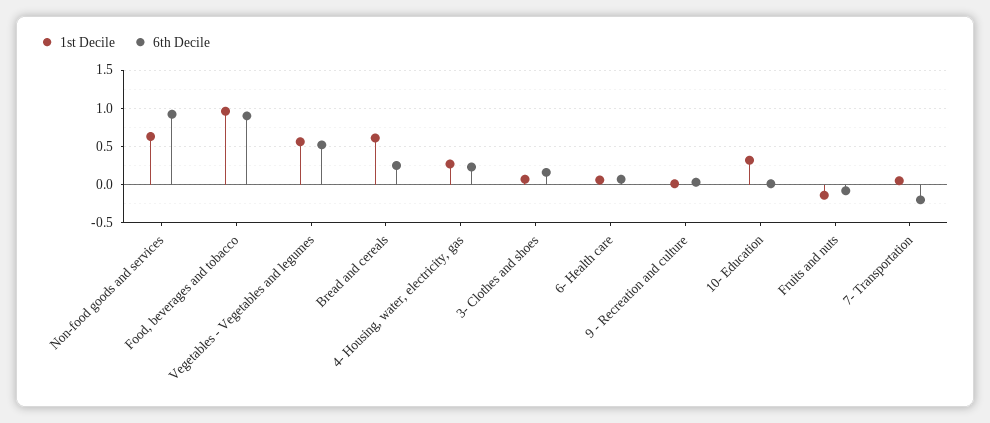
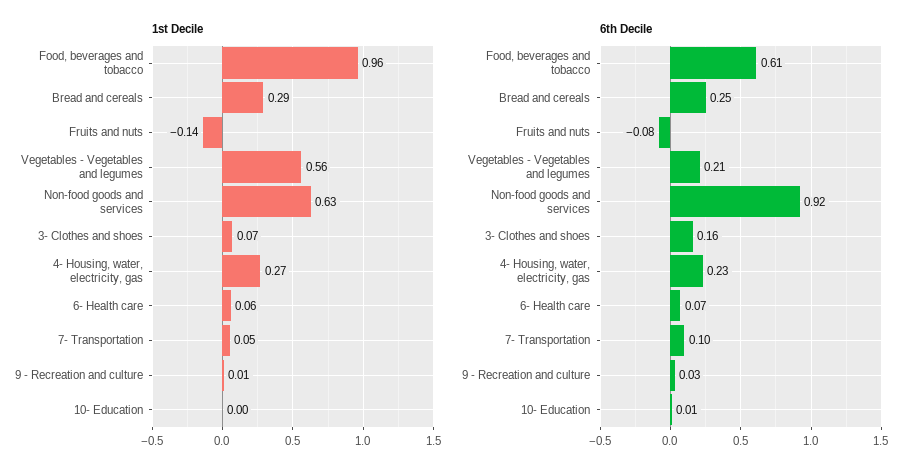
6th Decile, Food, beverages and tobacco: 0.9 -> 0.61
6th Decile, Vegetables - Vegetables and legumes: 0.5 -> 0.21
1st Decile, Bread and cereals: 0.6 -> 0.29
1st Decile, 10- Education: 0.3 -> 0
6th Decile, 7- Transportation: -0.2 -> 0.1

